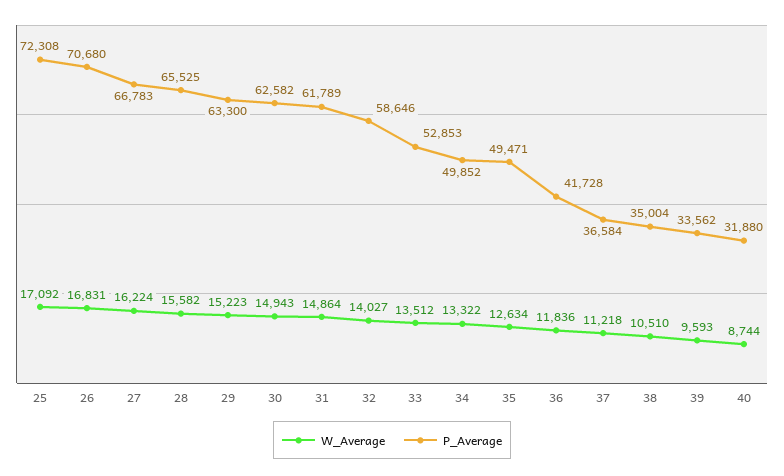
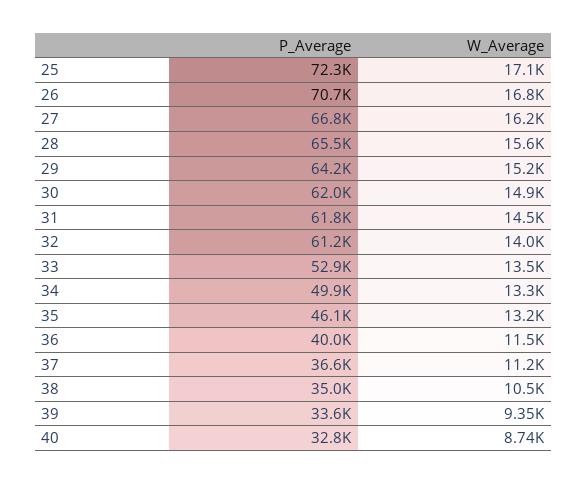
P_Average, 29: 63300 -> 64200
P_Average, 30: 62582 -> 62000
W_Average, 31: 14864 -> 14500
P_Average, 32: 58646 -> 61200
W_Average, 35: 12634 -> 13200
P_Average, 35: 49471 -> 46100
W_Average, 36: 11836 -> 11500
P_Average, 36: 41728 -> 40000
W_Average, 39: 9593 -> 9350
P_Average, 40: 31880 -> 32800

